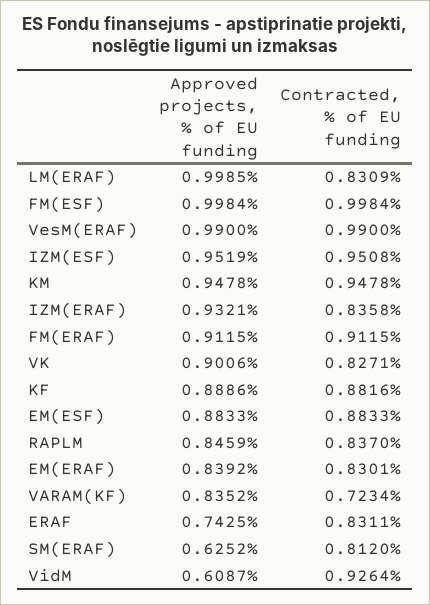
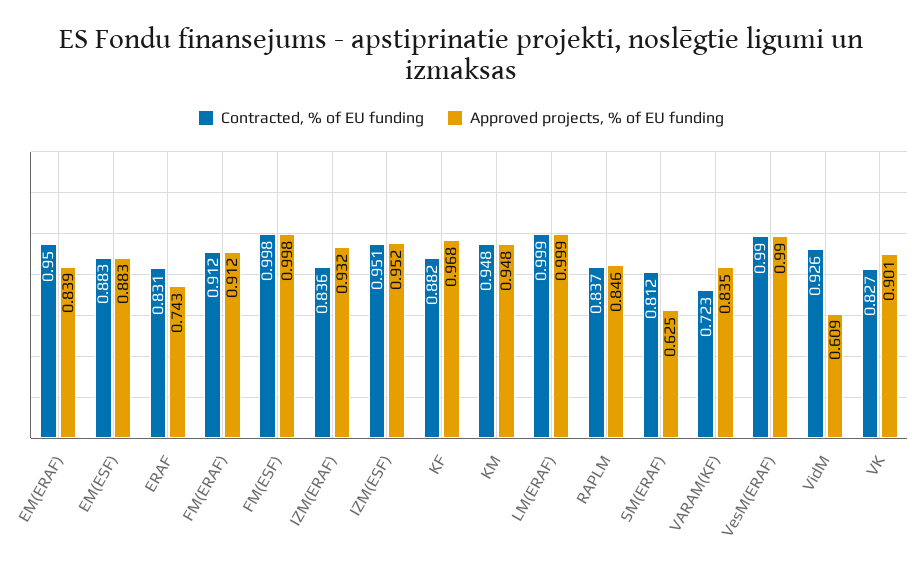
Contracted, % of EU funding, LM(ERAF): 0.8309 -> 0.999
Approved projects, % of EU funding, KF: 0.8886 -> 0.968
Contracted, % of EU funding, EM(ERAF): 0.8301 -> 0.95

